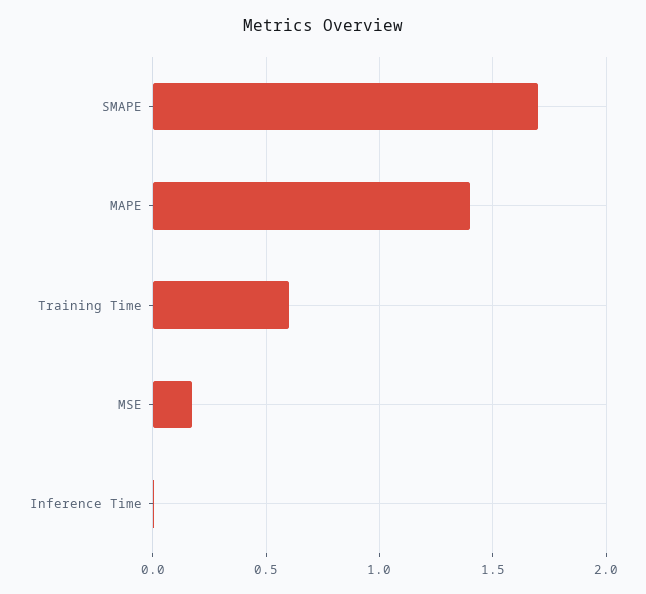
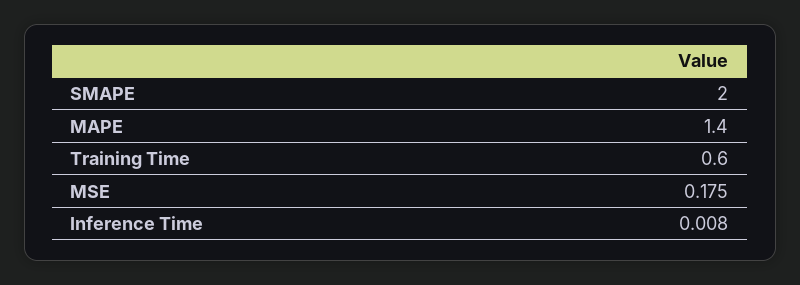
SMAPE: 1.7 -> 2

